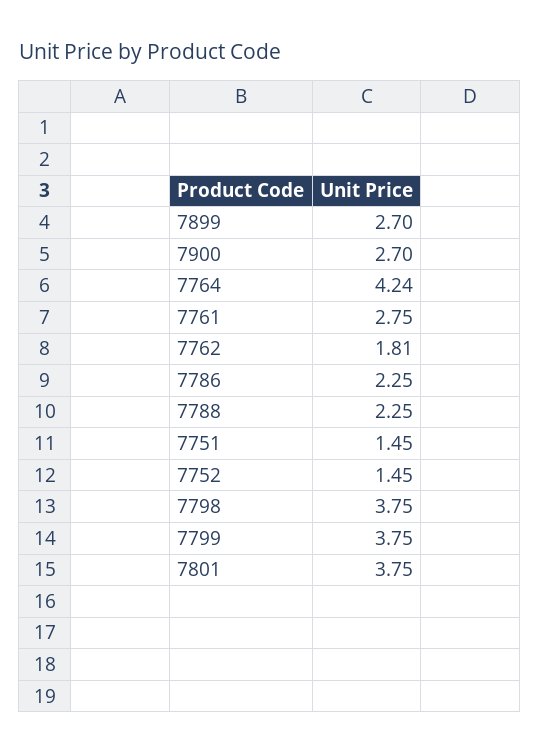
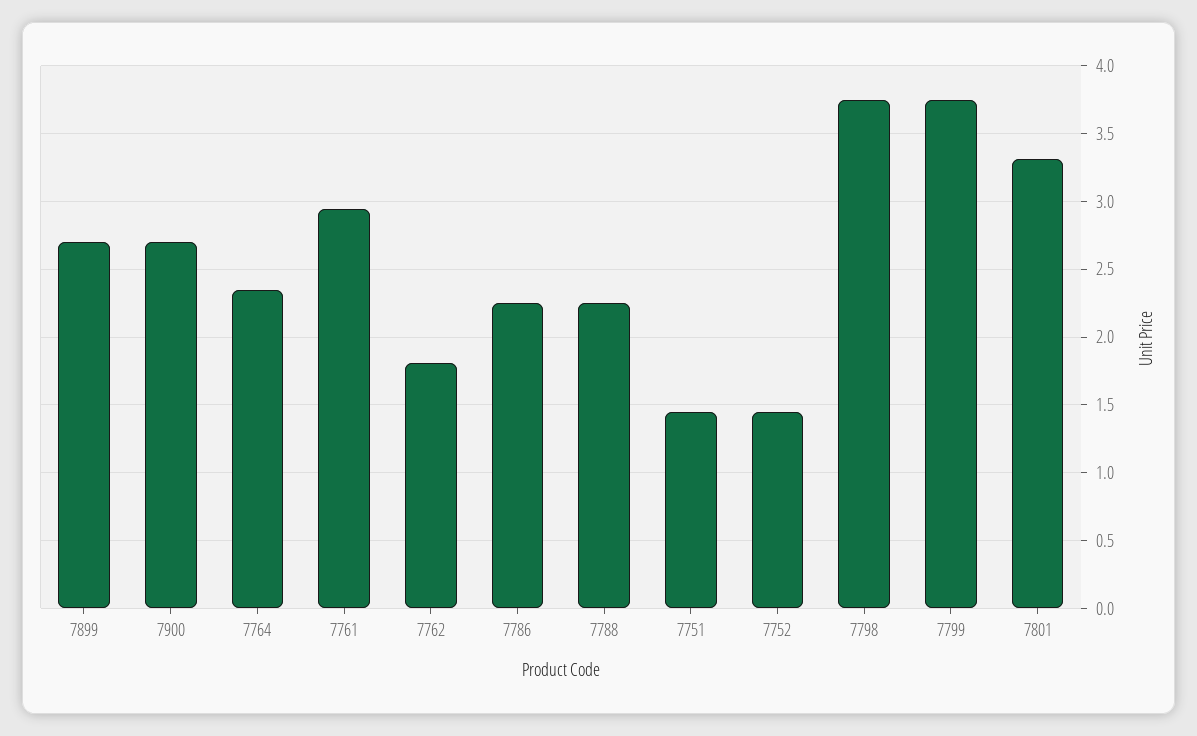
7764: 4.24 -> 2.35
7761: 2.75 -> 2.95
7801: 3.75 -> 3.3

